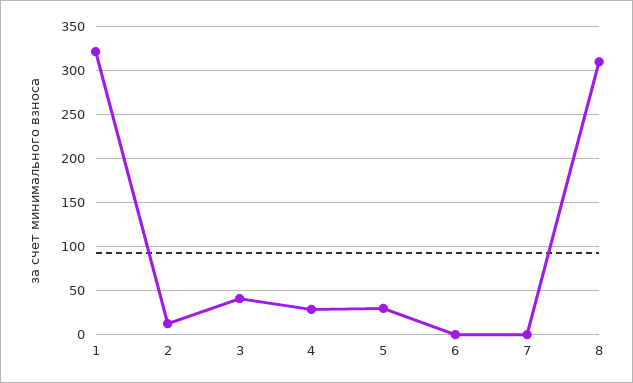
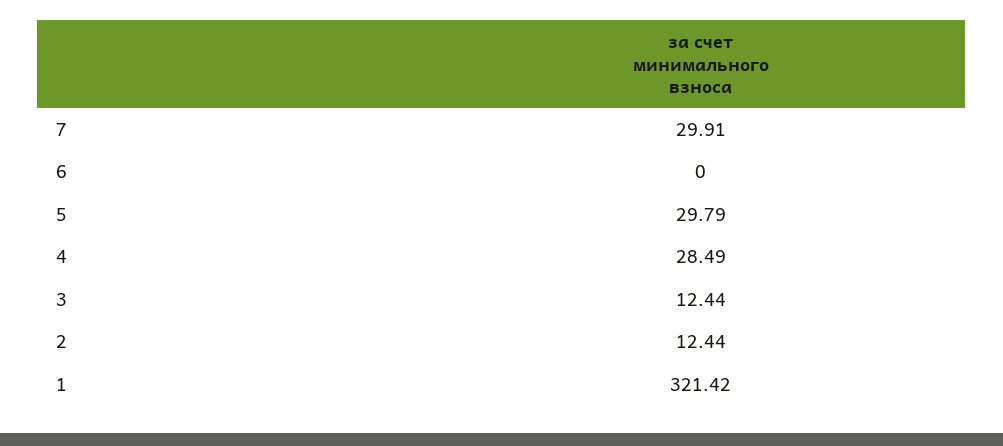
3: 40 -> 12.44
7: 0 -> 29.91
8: 310 -> none

